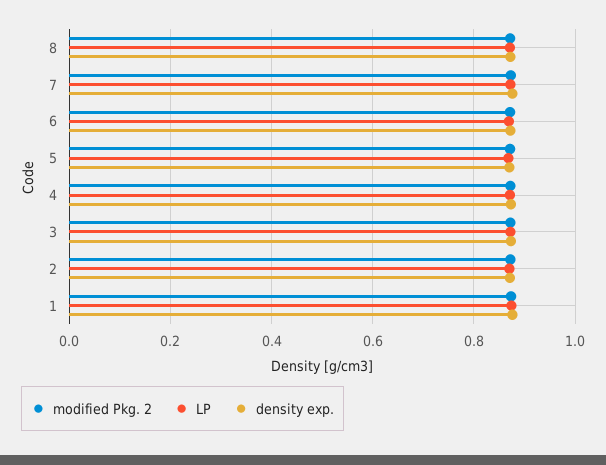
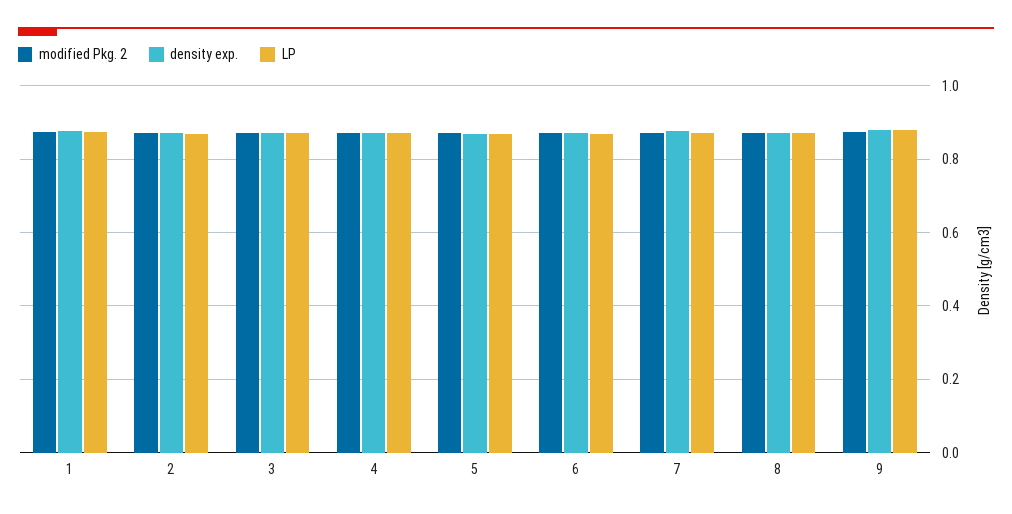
modified Pkg. 2, 9: none -> 0.88
density exp., 9: none -> 0.88
LP, 9: none -> 0.88

